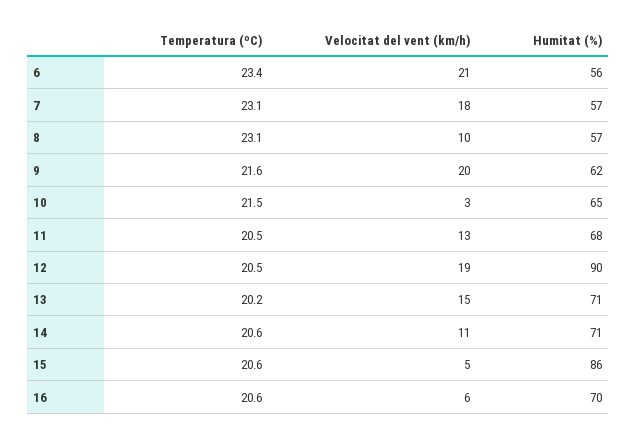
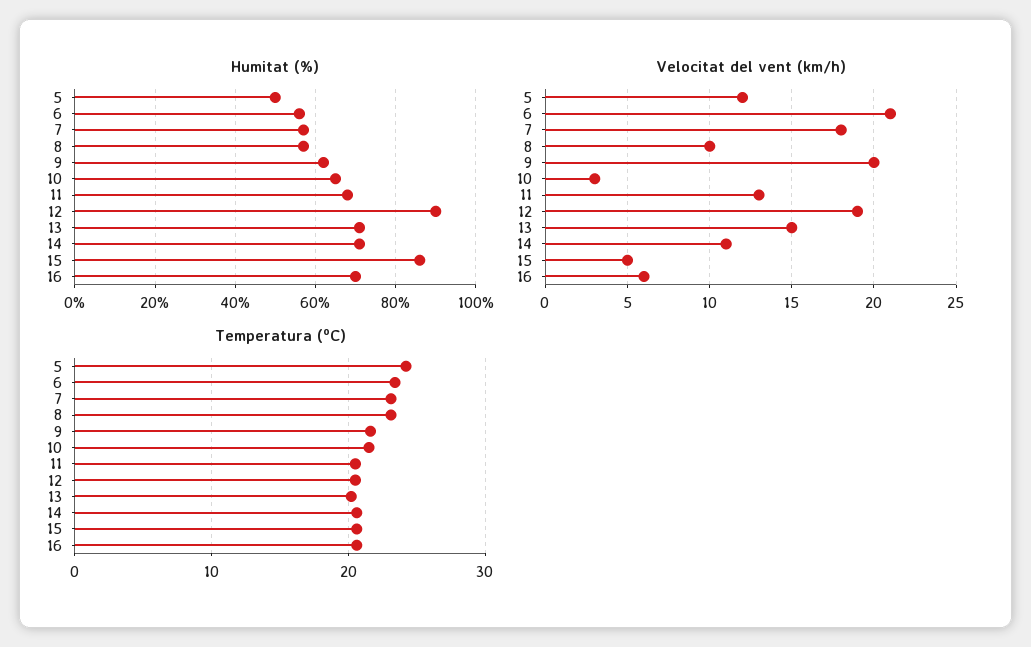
Humitat (%), 5: none -> 50
Velocitat del vent (km/h), 5: none -> 12
Temperatura (ºC), 5: none -> 24

